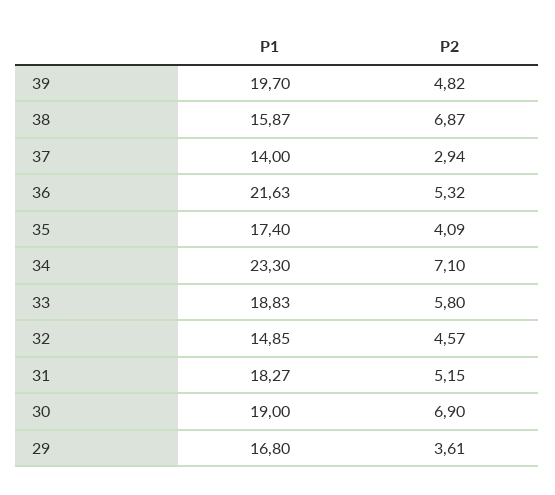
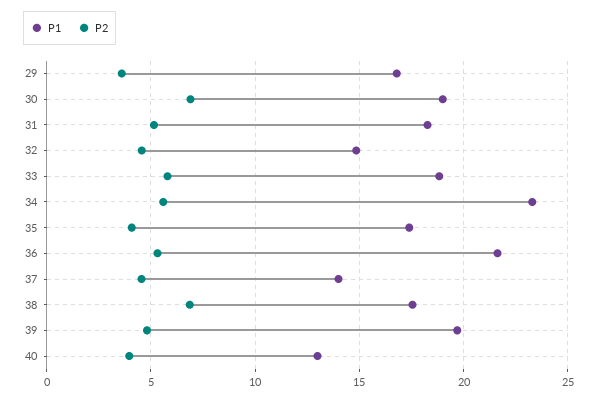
P1, 38: 15.87 -> 17.5
P2, 37: 2.94 -> 4.5
P2, 34: 7.1 -> 5.5
P1, 40: none -> 13
P2, 40: none -> 4

